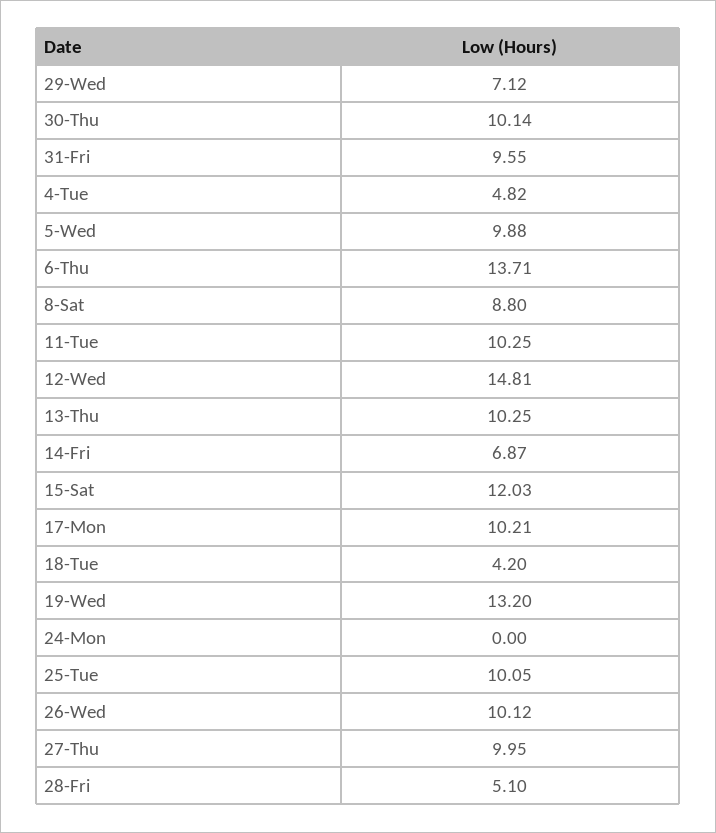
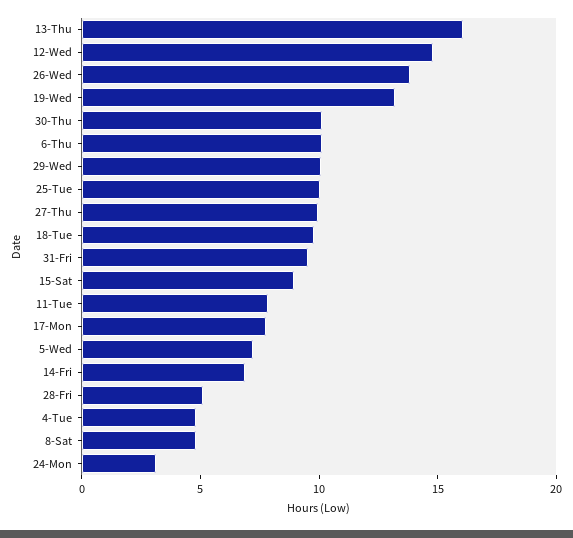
29-Wed: 7.12 -> 10
5-Wed: 9.88 -> 7
6-Thu: 13.71 -> 10
8-Sat: 8.8 -> 5
11-Tue: 10.25 -> 8
13-Thu: 10.25 -> 16
15-Sat: 12.03 -> 9
17-Mon: 10.21 -> 8
18-Tue: 4.2 -> 10
24-Mon: 0 -> 3
26-Wed: 10.12 -> 14

